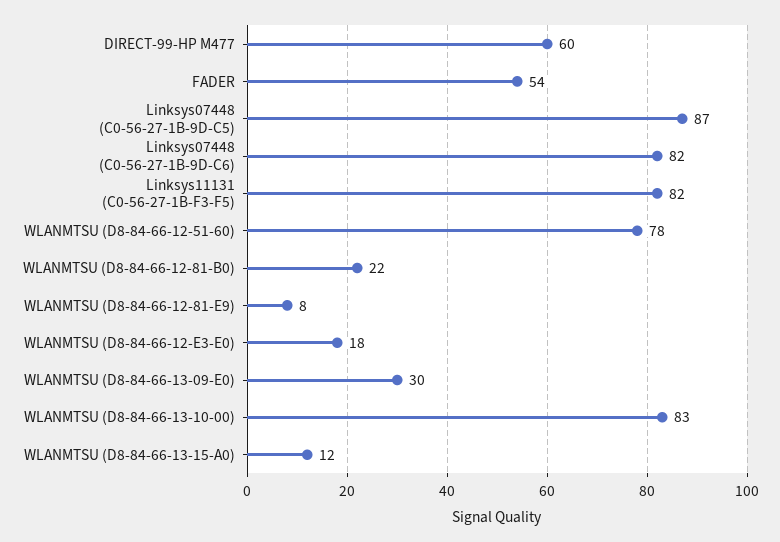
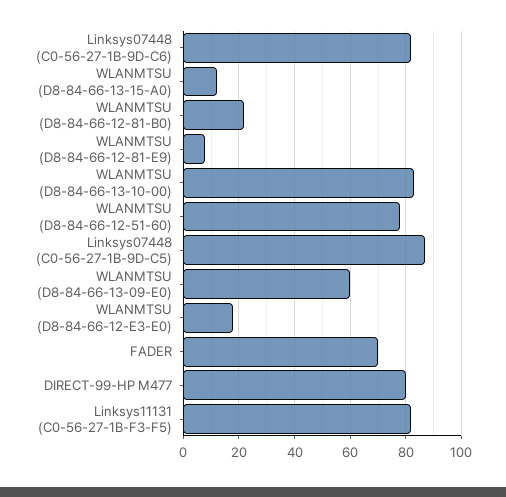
DIRECT-99-HP M477: 60 -> 80
FADER: 54 -> 70
WLANMTSU (D8-84-66-13-09-E0): 30 -> 60

